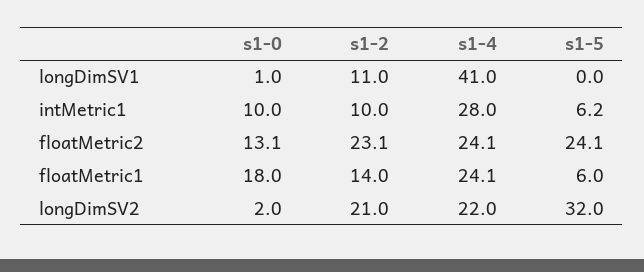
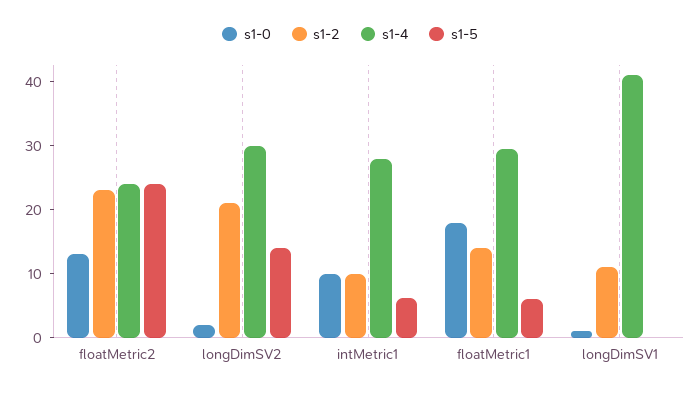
s1-4, floatMetric1: 24.1 -> 30
s1-4, longDimSV2: 22 -> 30
s1-5, longDimSV2: 32 -> 14

